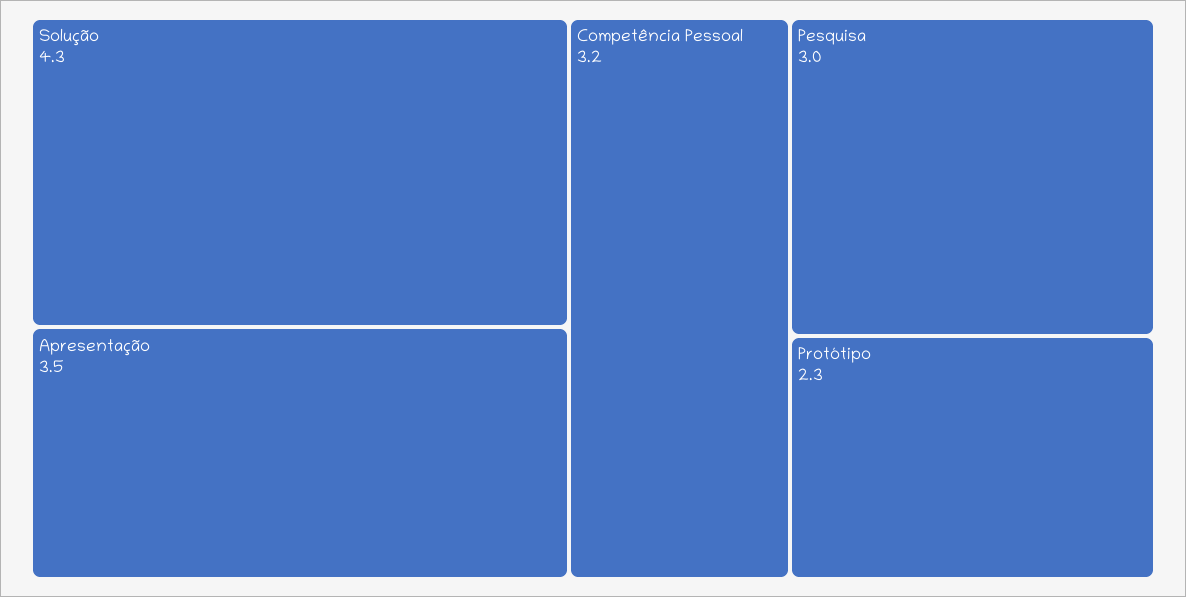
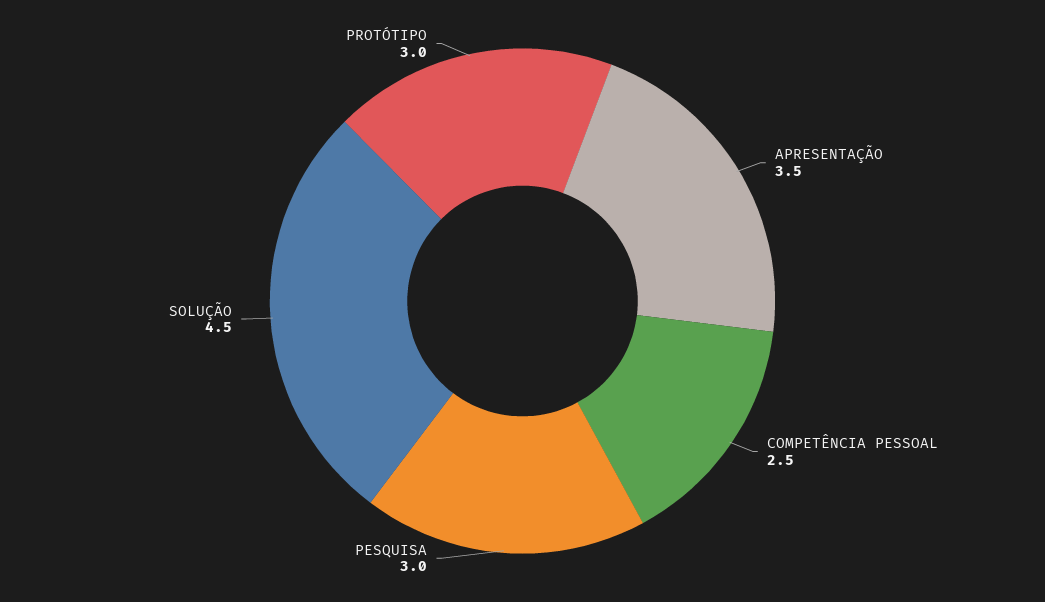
Solução: 4.3 -> 4.5
Competência Pessoal: 3.2 -> 2.5
Protótipo: 2.3 -> 3

